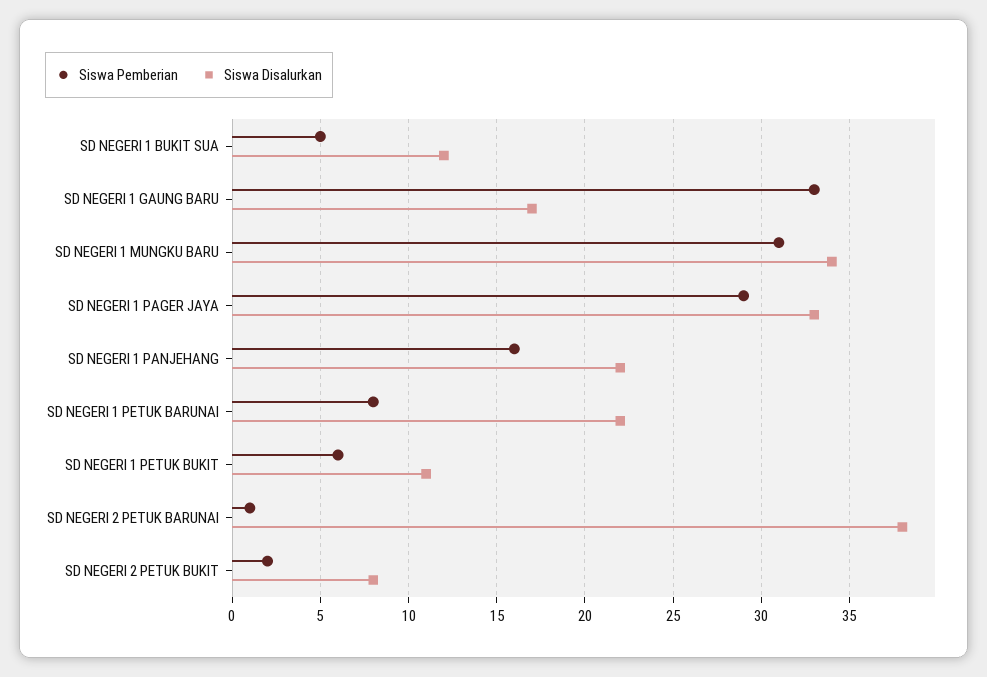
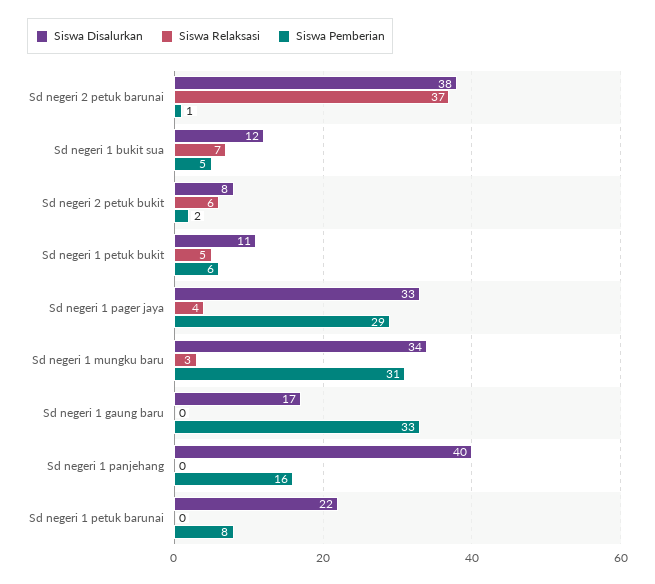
Siswa Disalurkan, SD NEGERI 1 PANJEHANG: 22 -> 40
Siswa Relaksasi, SD NEGERI 2 PETUK BARUNAI: none -> 37
Siswa Relaksasi, SD NEGERI 1 BUKIT SUA: none -> 7
Siswa Relaksasi, SD NEGERI 2 PETUK BUKIT: none -> 6
Siswa Relaksasi, SD NEGERI 1 PETUK BUKIT: none -> 5
Siswa Relaksasi, SD NEGERI 1 PAGER JAYA: none -> 4
Siswa Relaksasi, SD NEGERI 1 MUNGKU BARU: none -> 3
Siswa Relaksasi, SD NEGERI 1 GAUNG BARU: none -> 0
Siswa Relaksasi, SD NEGERI 1 PANJEHANG: none -> 0
Siswa Relaksasi, SD NEGERI 1 PETUK BARUNAI: none -> 0

